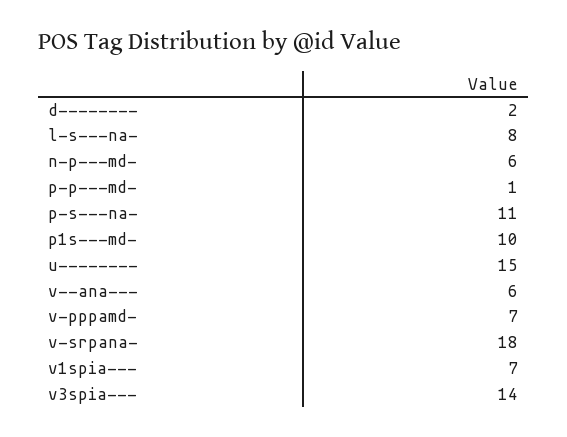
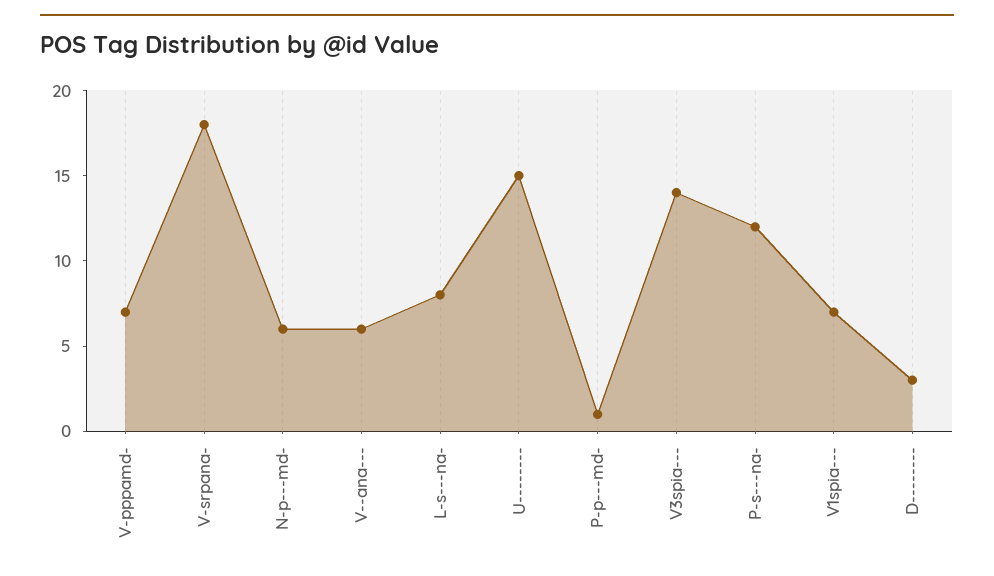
d--------: 2 -> 3
p-s---na-: 11 -> 12
p1s---md-: 10 -> none

